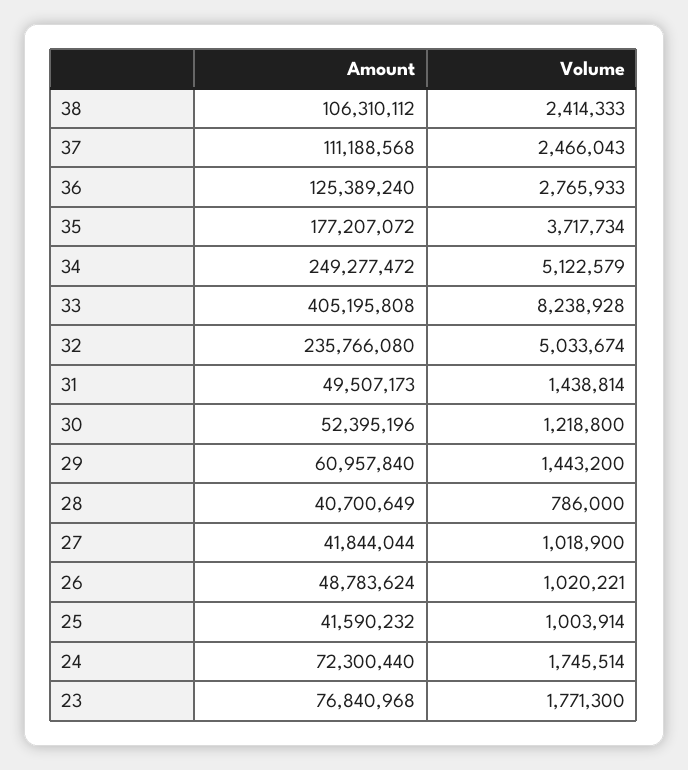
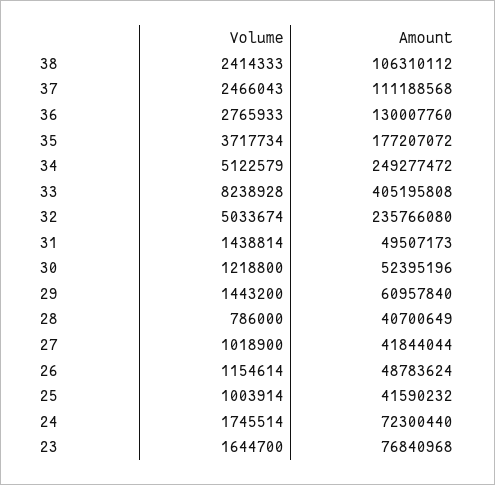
Amount, 36: 125389240 -> 130007760
Volume, 26: 1020221 -> 1154614
Volume, 23: 1771300 -> 1644700

